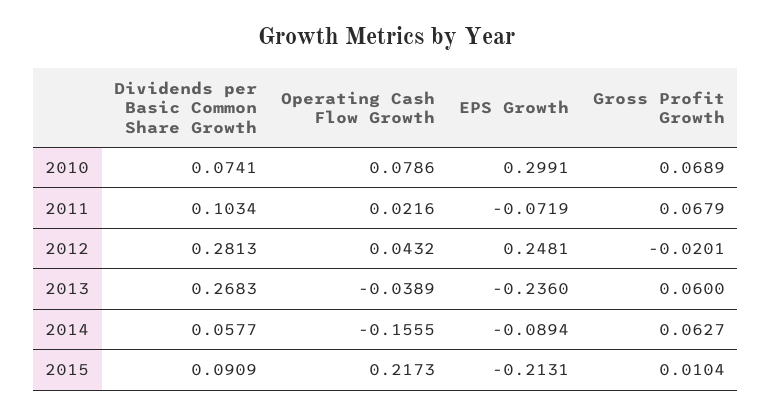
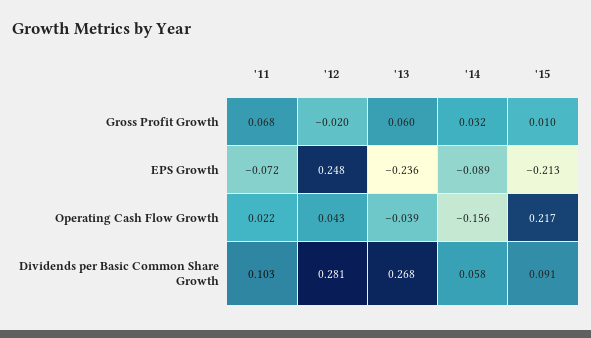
Dividends per Basic Common Share Growth, 2010: 0.0741 -> none
Operating Cash Flow Growth, 2010: 0.0786 -> none
EPS Growth, 2010: 0.2991 -> none
Gross Profit Growth, 2010: 0.0689 -> none
Gross Profit Growth, 2014: 0.0627 -> 0.032

